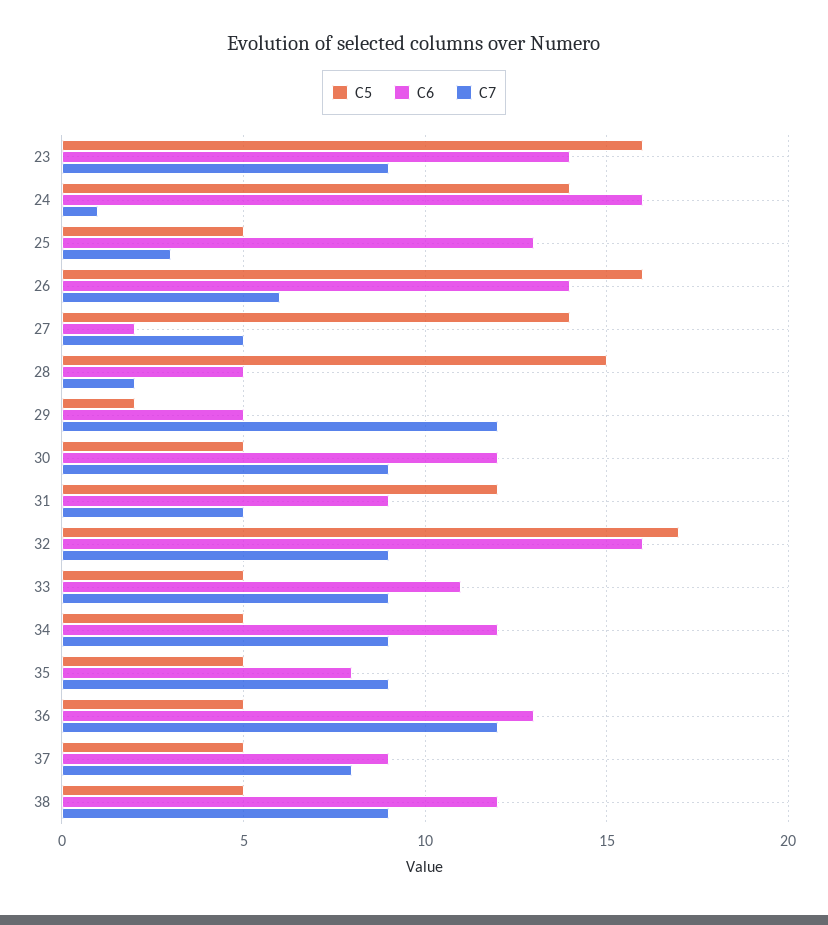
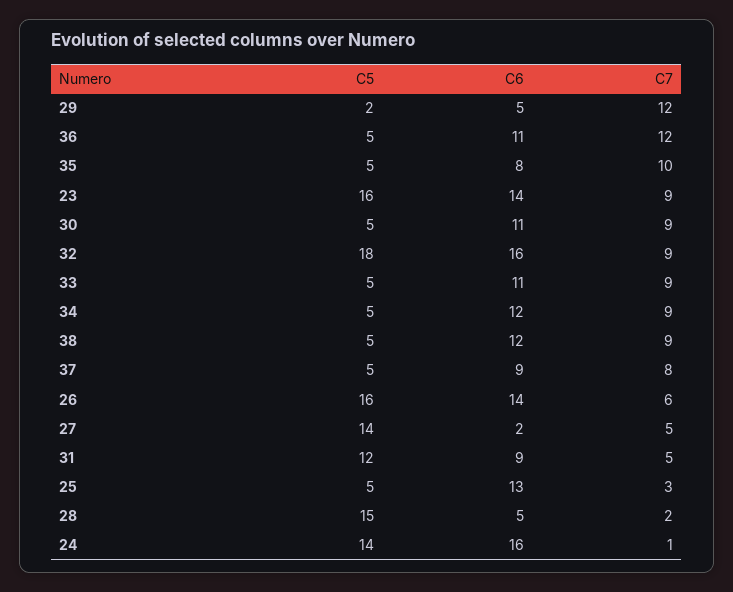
C6, 30: 12 -> 11
C5, 32: 17 -> 18
C7, 35: 9 -> 10
C6, 36: 13 -> 11

